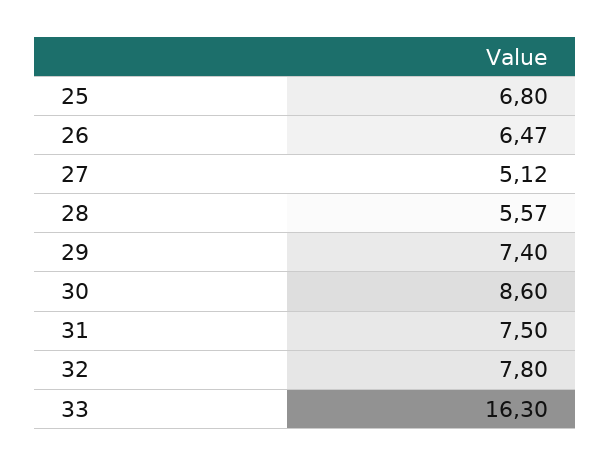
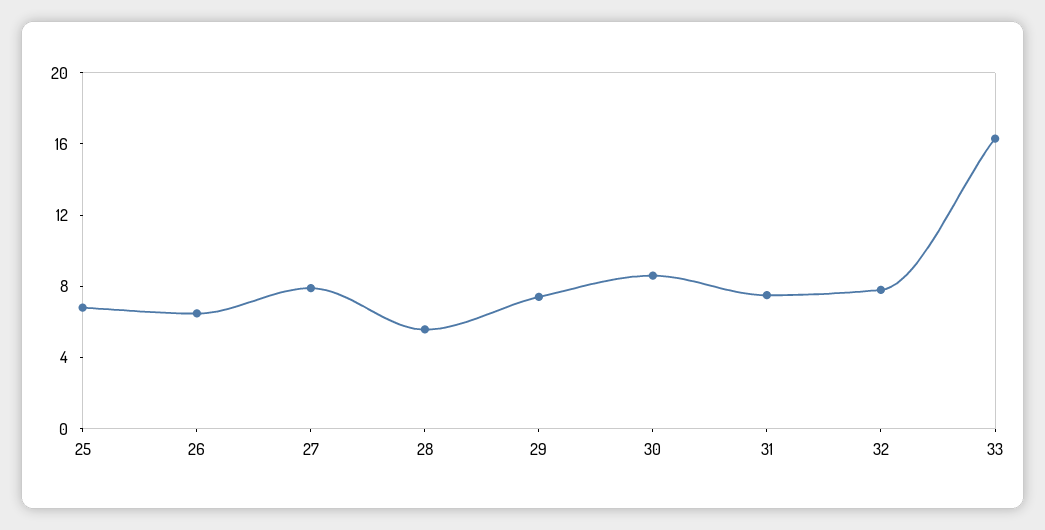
27: 5.12 -> 8

